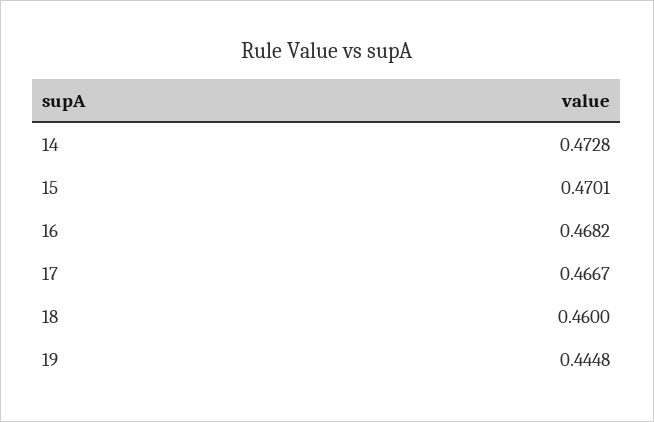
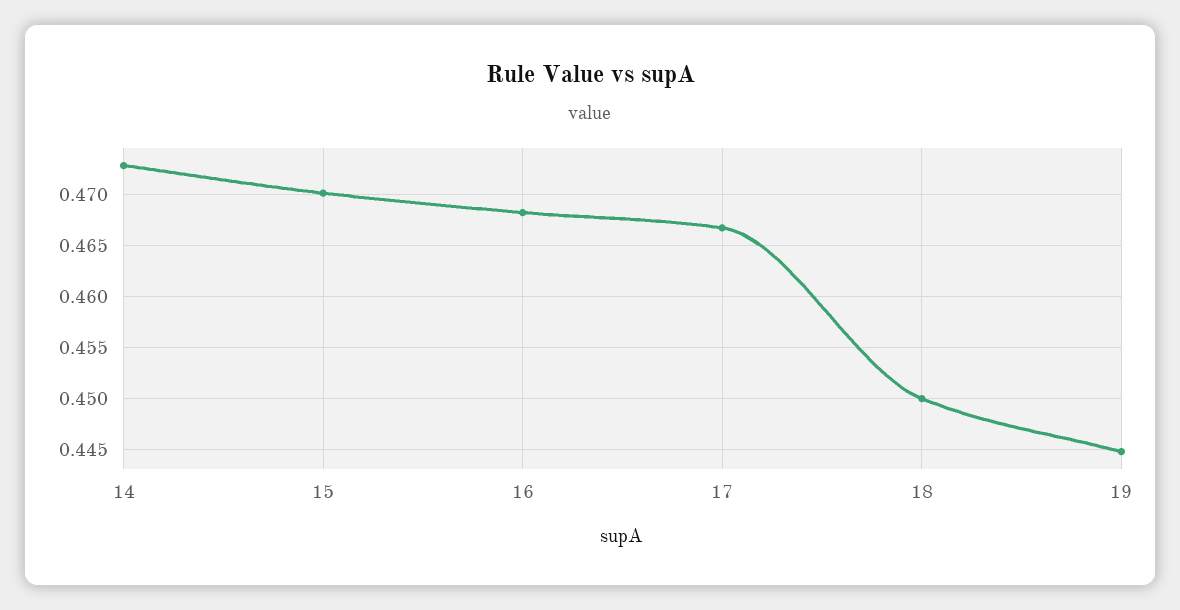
18: 0.46 -> 0.45

